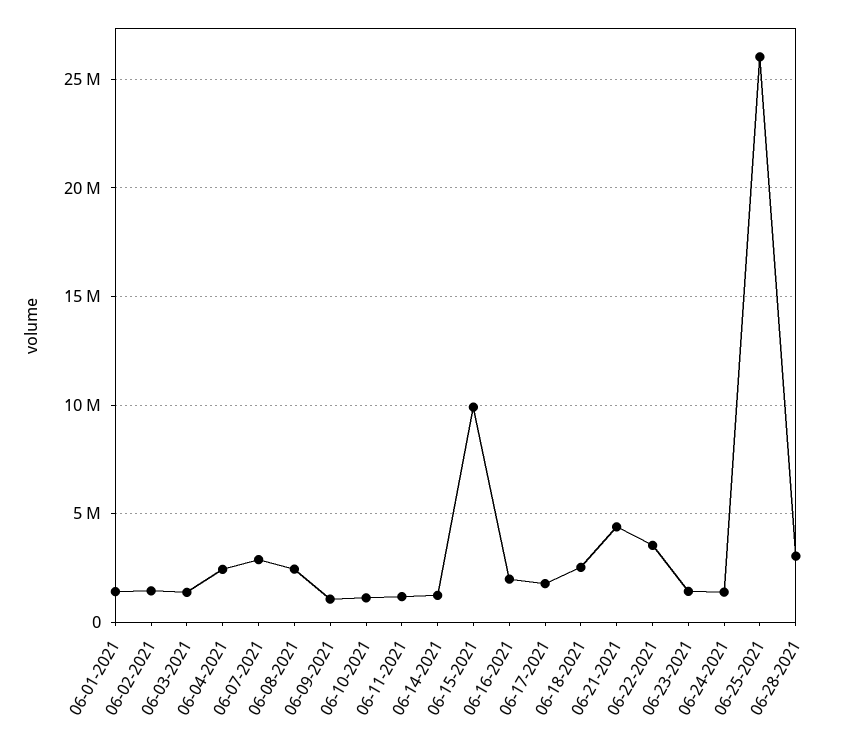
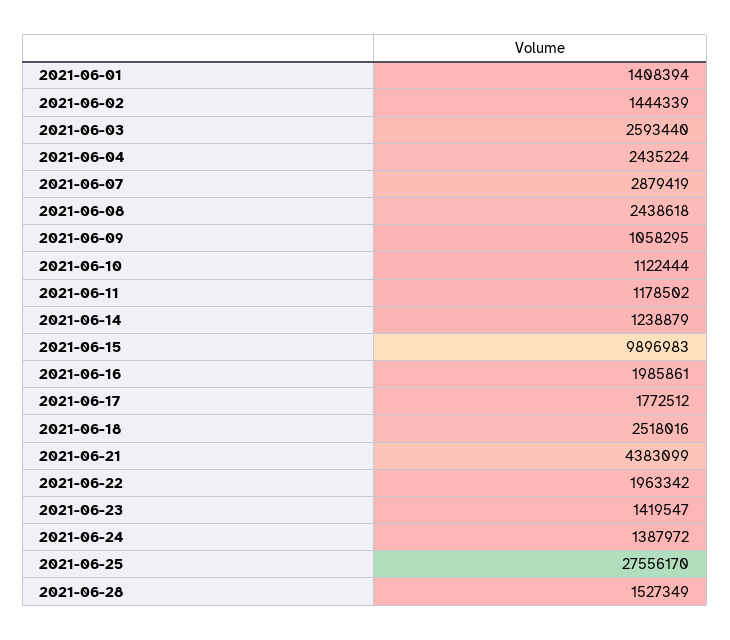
06-03-2021: 1500000 -> 2593440
06-22-2021: 3500000 -> 1963342
06-25-2021: 26000000 -> 27556170
06-28-2021: 3000000 -> 1527349

